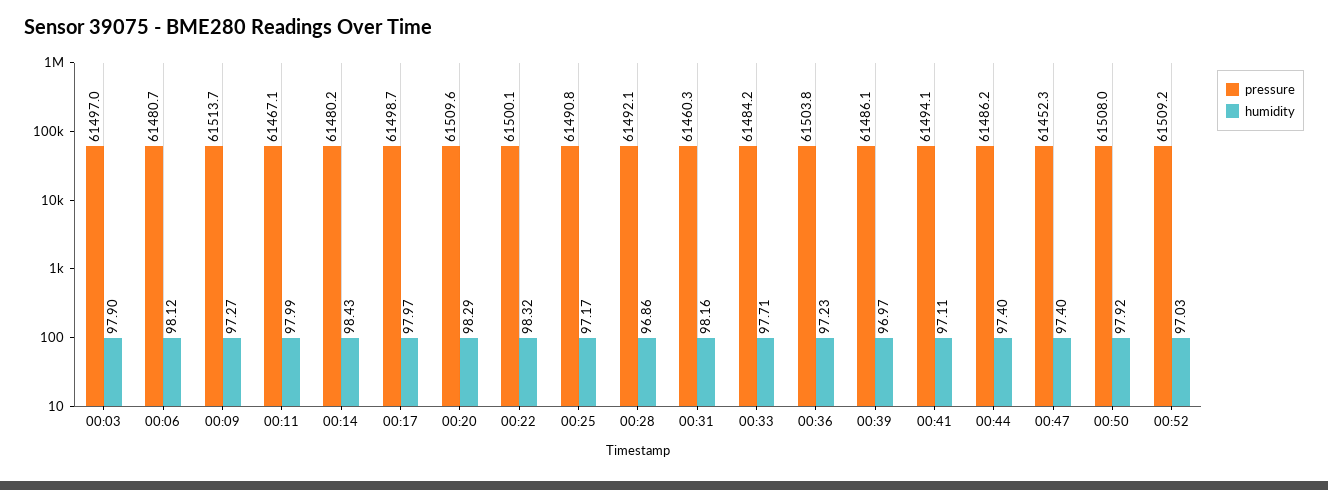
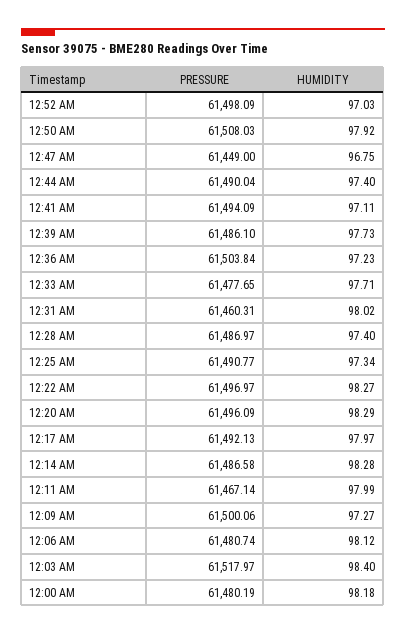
pressure, 00:03: 61497 -> 61517.97
humidity, 00:03: 97.9 -> 98.4
pressure, 00:09: 61513.7 -> 61500.06
pressure, 00:14: 61480.2 -> 61486.58
humidity, 00:14: 98.43 -> 98.28
pressure, 00:17: 61498.7 -> 61492.13
pressure, 00:20: 61509.6 -> 61496.09
pressure, 00:22: 61500.1 -> 61496.97
humidity, 00:22: 98.32 -> 98.27
humidity, 00:25: 97.17 -> 97.34
pressure, 00:28: 61492.1 -> 61486.97
humidity, 00:28: 96.86 -> 97.4
humidity, 00:31: 98.16 -> 98.02
pressure, 00:33: 61484.2 -> 61477.65
humidity, 00:39: 96.97 -> 97.73
pressure, 00:44: 61486.2 -> 61490.04
pressure, 00:47: 61452.3 -> 61449
humidity, 00:47: 97.4 -> 96.75
pressure, 00:52: 61509.2 -> 61498.09
pressure, 12:00 AM: none -> 61480.19
humidity, 12:00 AM: none -> 98.18

